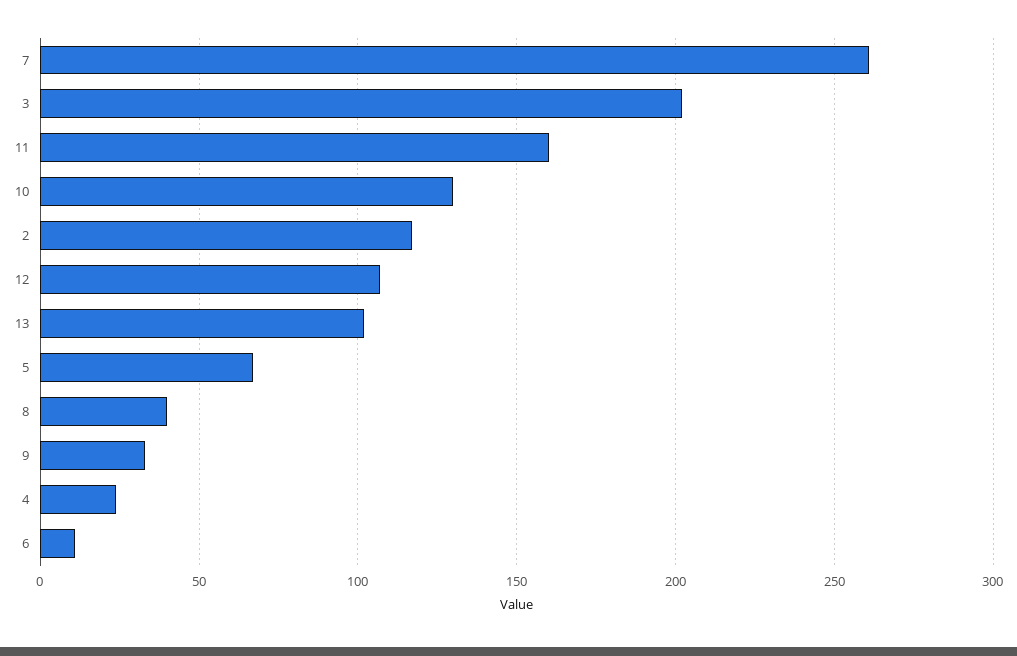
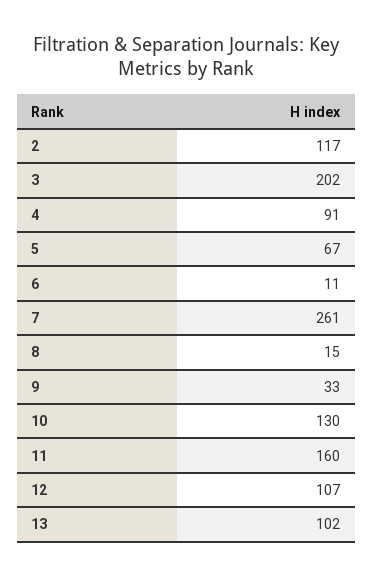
8: 40 -> 15
4: 25 -> 91

